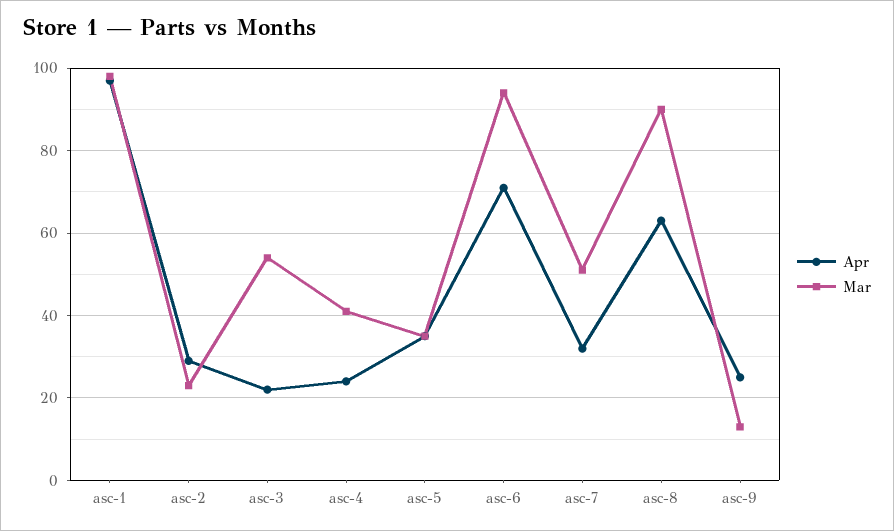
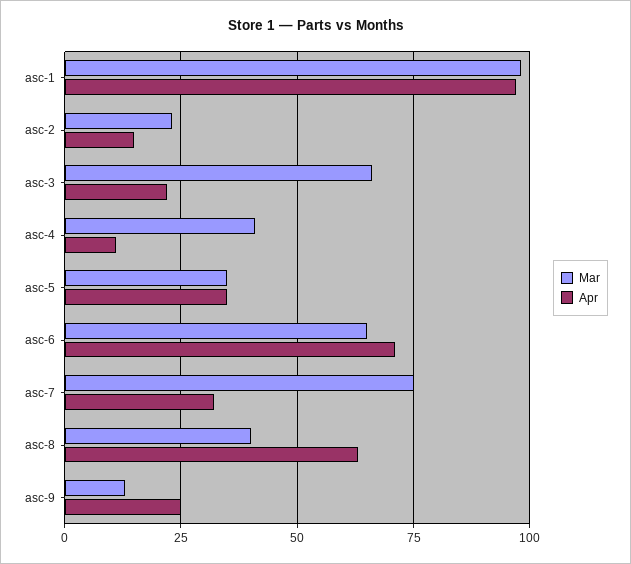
Apr, asc-2: 30 -> 15
Mar, asc-3: 55 -> 65
Apr, asc-4: 25 -> 10
Mar, asc-6: 95 -> 65
Mar, asc-7: 50 -> 75
Mar, asc-8: 90 -> 40

